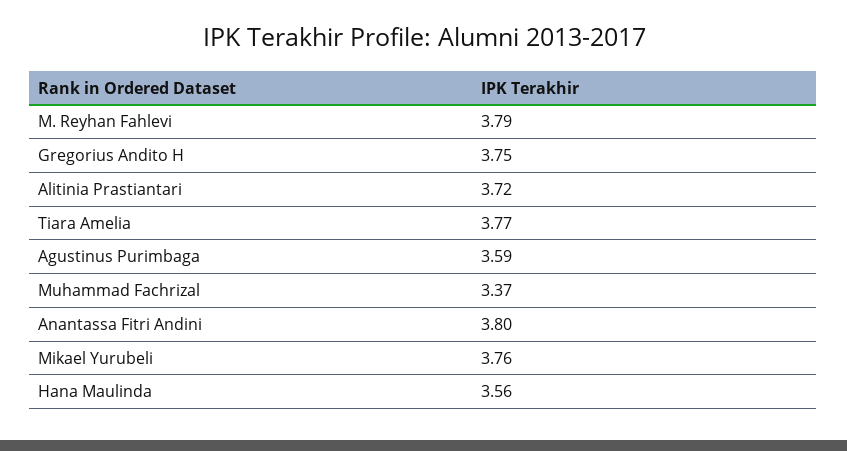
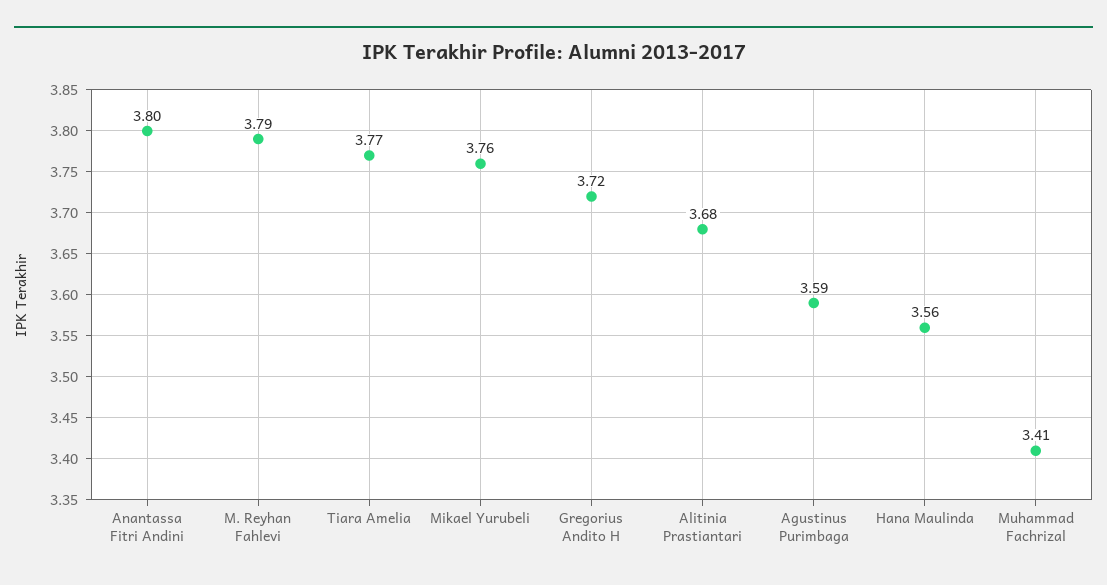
Gregorius Andito H: 3.75 -> 3.72
Alitinia Prastiantari: 3.72 -> 3.68
Muhammad Fachrizal: 3.37 -> 3.41

